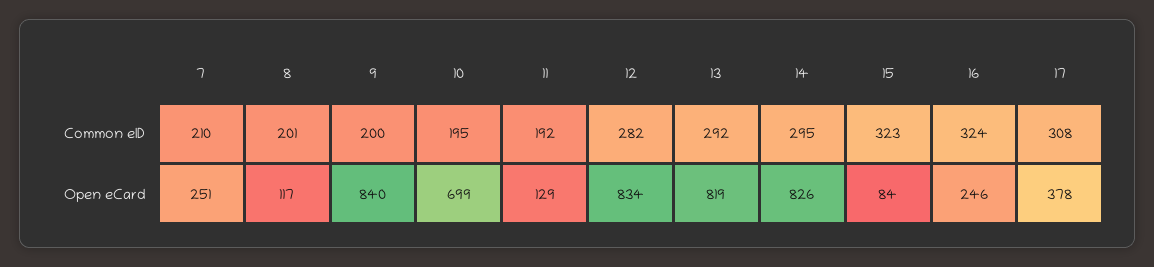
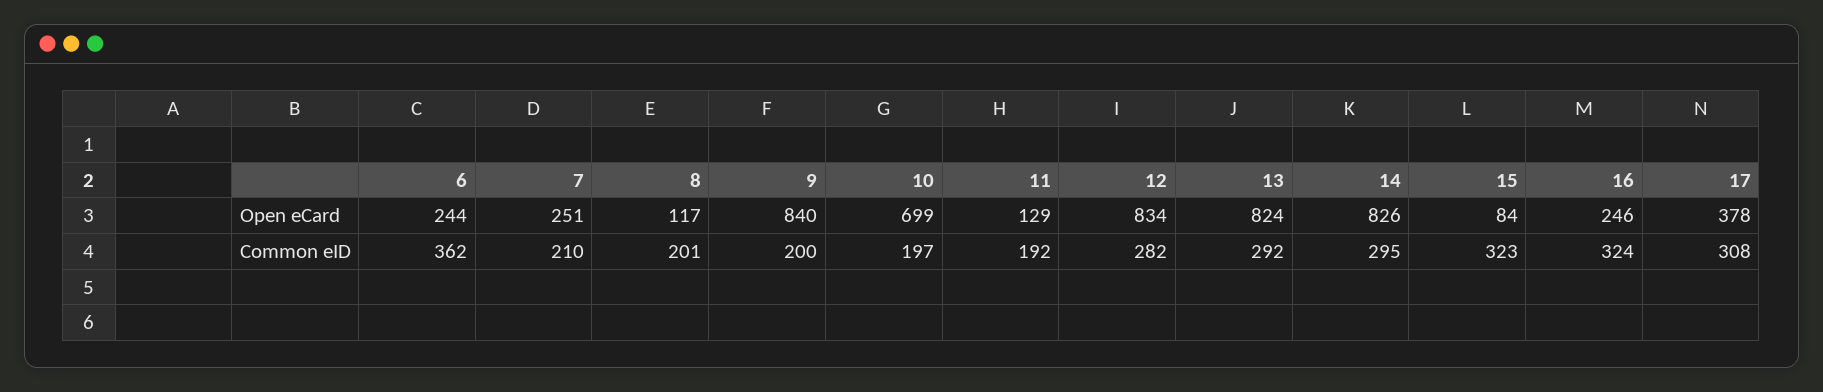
10, Common eID: 195 -> 197
13, Open eCard: 819 -> 824
6, Open eCard: none -> 244
6, Common eID: none -> 362

